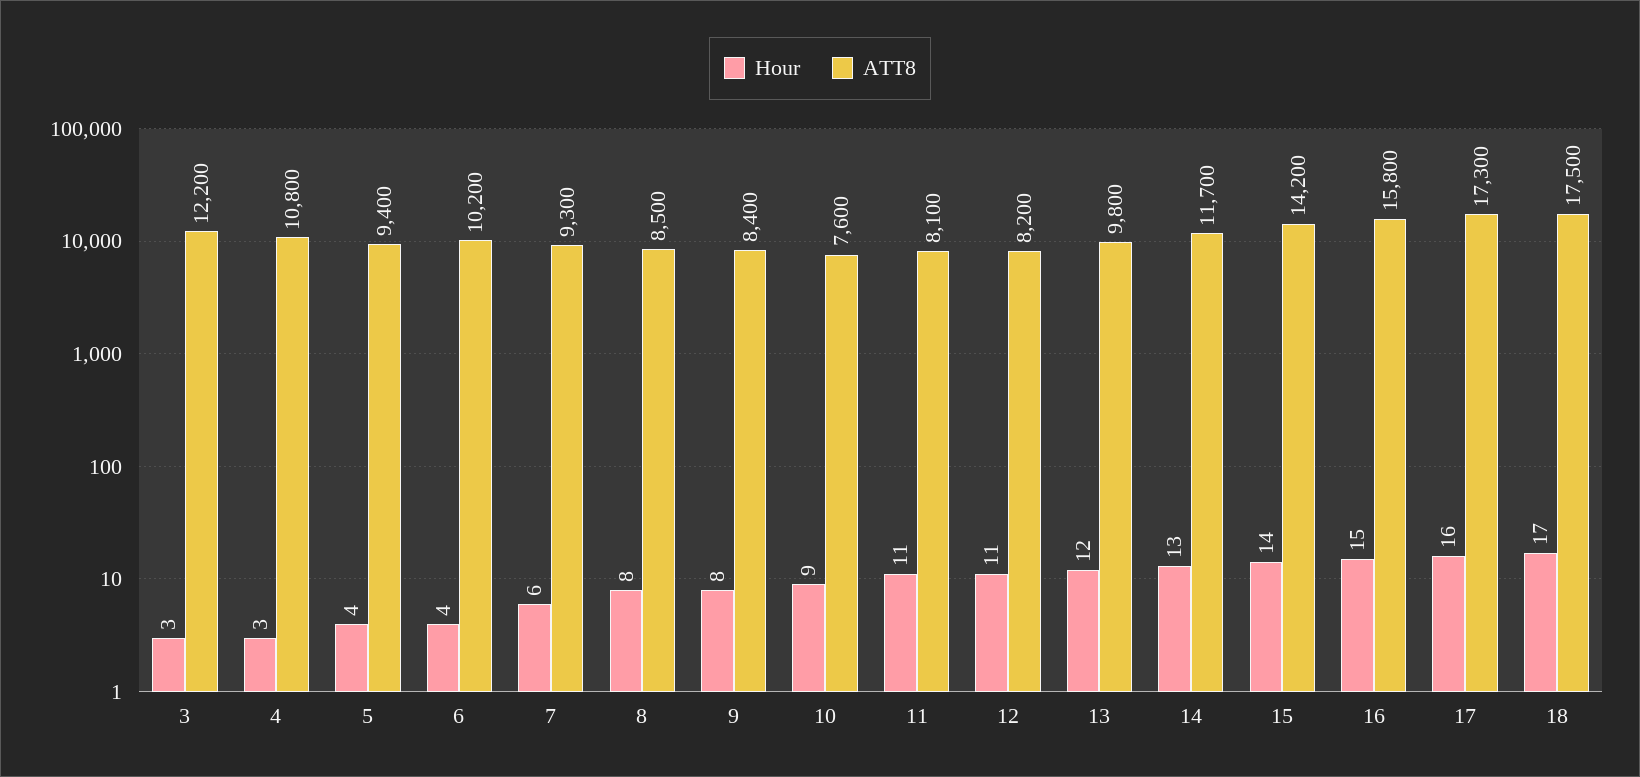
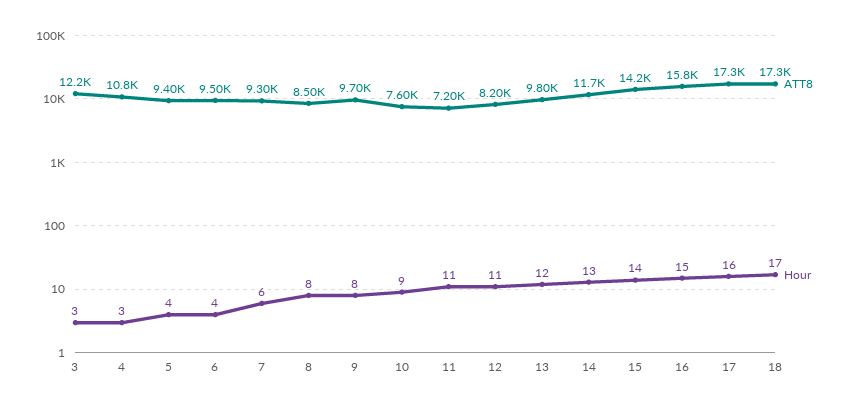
ATT8, 6: 10200 -> 9500
ATT8, 9: 8400 -> 9700
ATT8, 11: 8100 -> 7200
ATT8, 18: 17500 -> 17300

